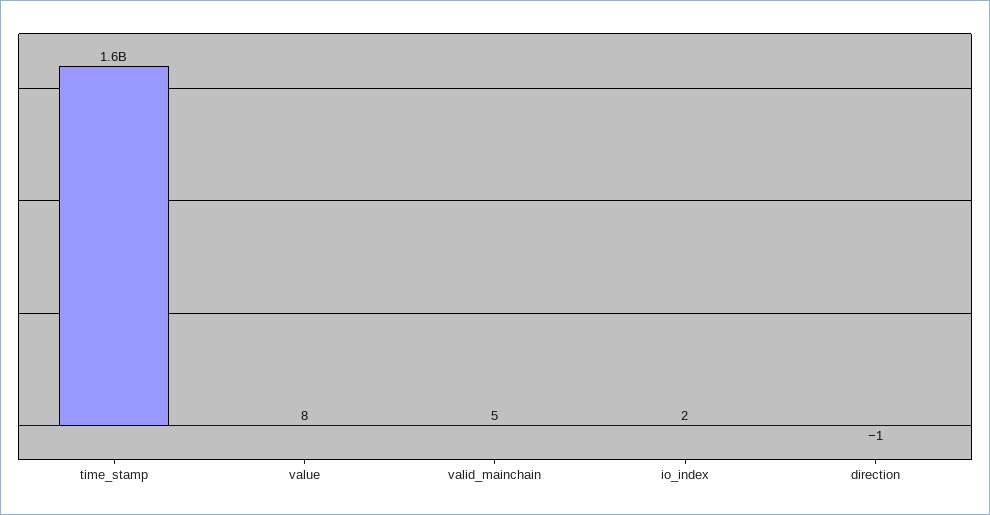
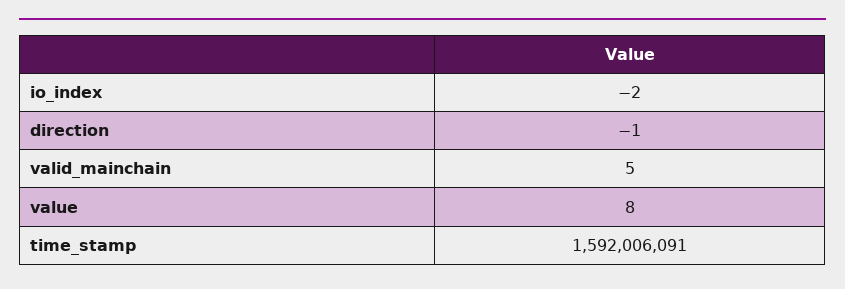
io_index: 2 -> -2

